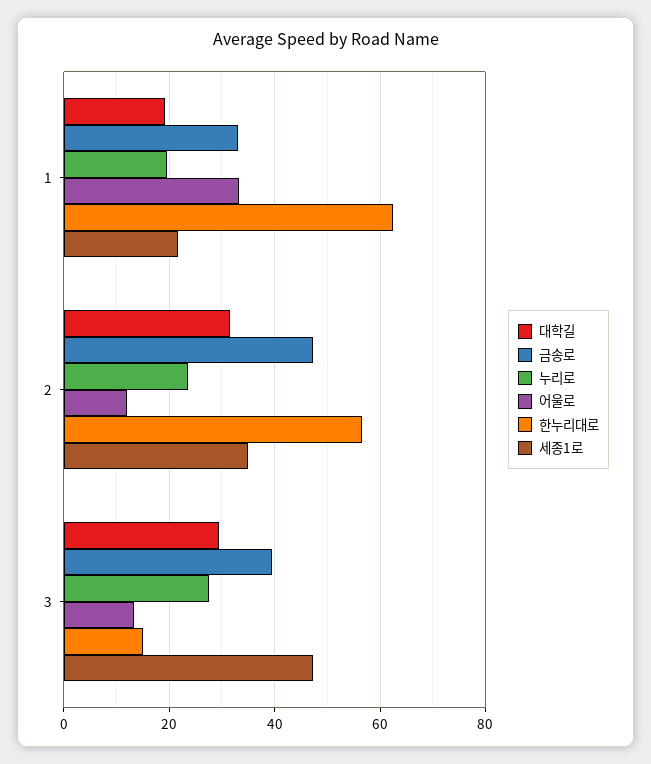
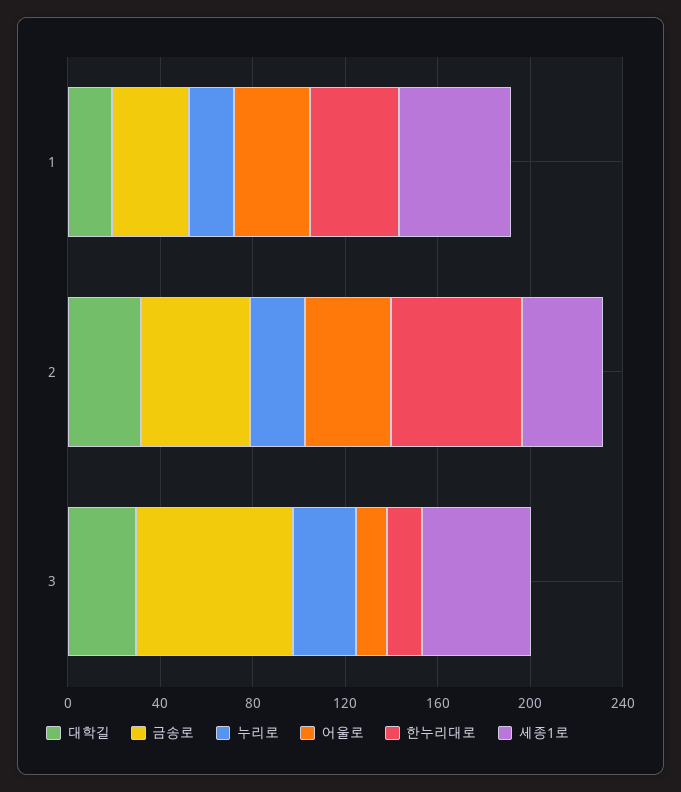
한누리대로, 1: 62 -> 40
세종1로, 1: 22 -> 50
어울로, 2: 12 -> 40
금송로, 3: 40 -> 70

